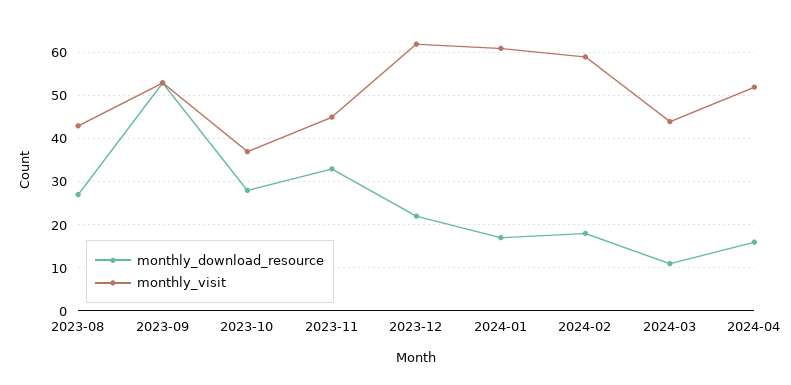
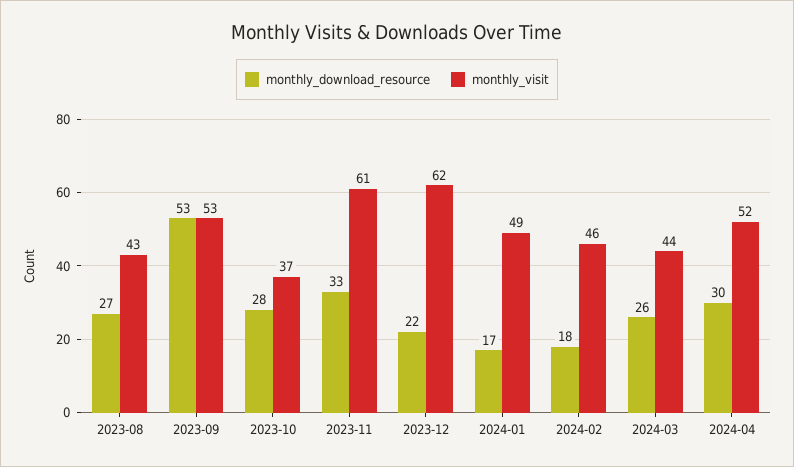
monthly_visit, 2023-11: 45 -> 61
monthly_visit, 2024-01: 60 -> 49
monthly_visit, 2024-02: 60 -> 46
monthly_download_resource, 2024-03: 10 -> 26
monthly_download_resource, 2024-04: 15 -> 30

